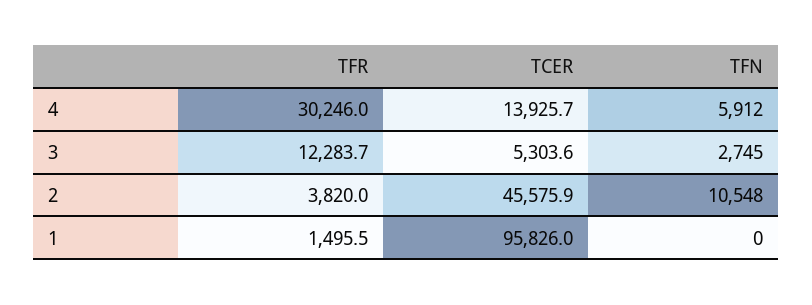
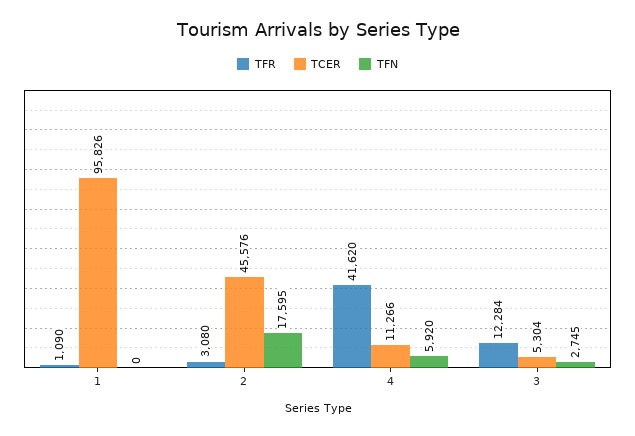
TFR, 4: 30246 -> 41620
TCER, 4: 13925.7 -> 11266
TFN, 4: 5912 -> 5920
TFR, 2: 3820 -> 3080
TFN, 2: 10548 -> 17595
TFR, 1: 1495.5 -> 1090

